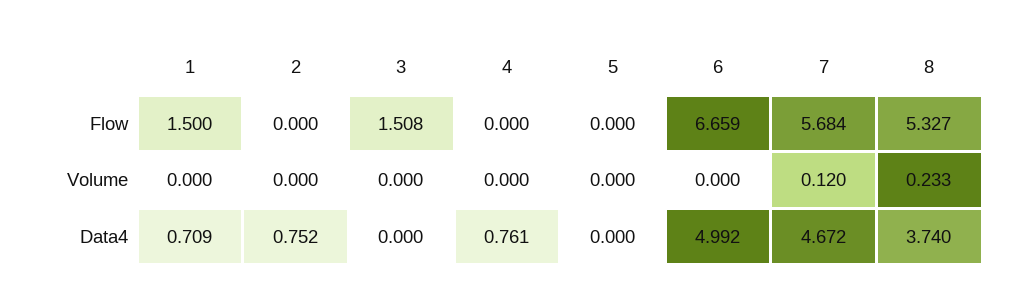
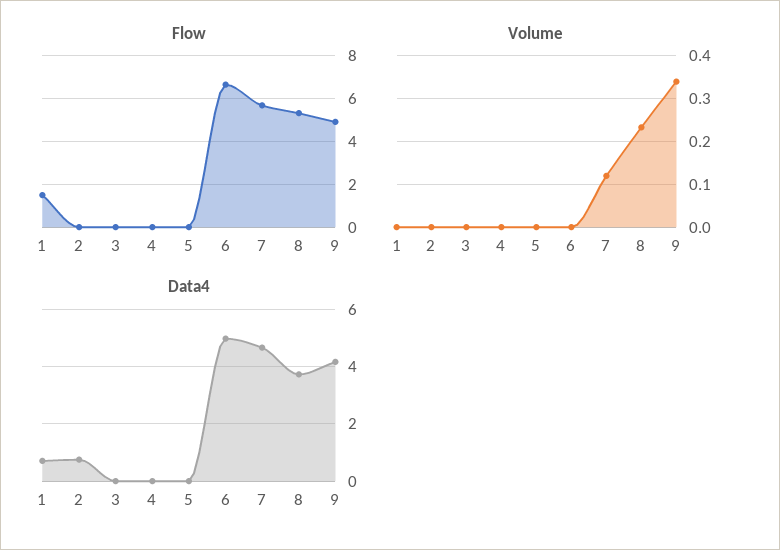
Flow, 3: 1.508 -> 0
Data4, 4: 0.761 -> 0
Flow, 9: none -> 5
Volume, 9: none -> 0.34
Data4, 9: none -> 4.25

